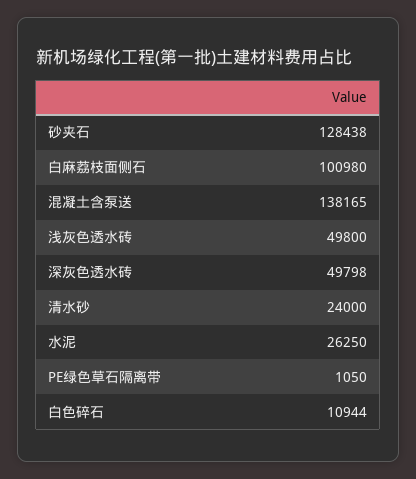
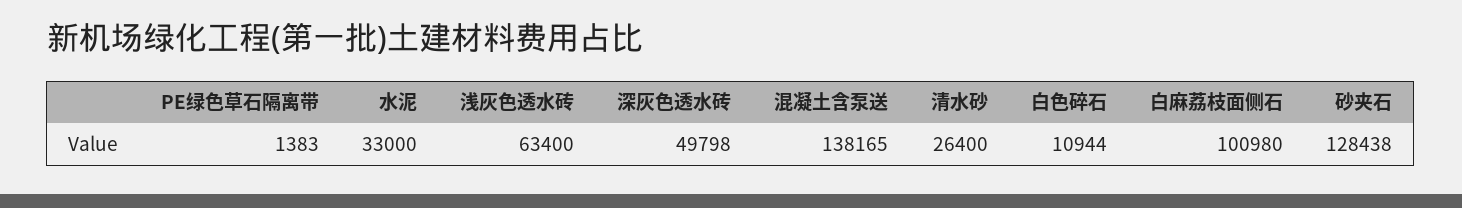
浅灰色透水砖: 49800 -> 63400
清水砂: 24000 -> 26400
水泥: 26250 -> 33000
PE绿色草石隔离带: 1050 -> 1383

